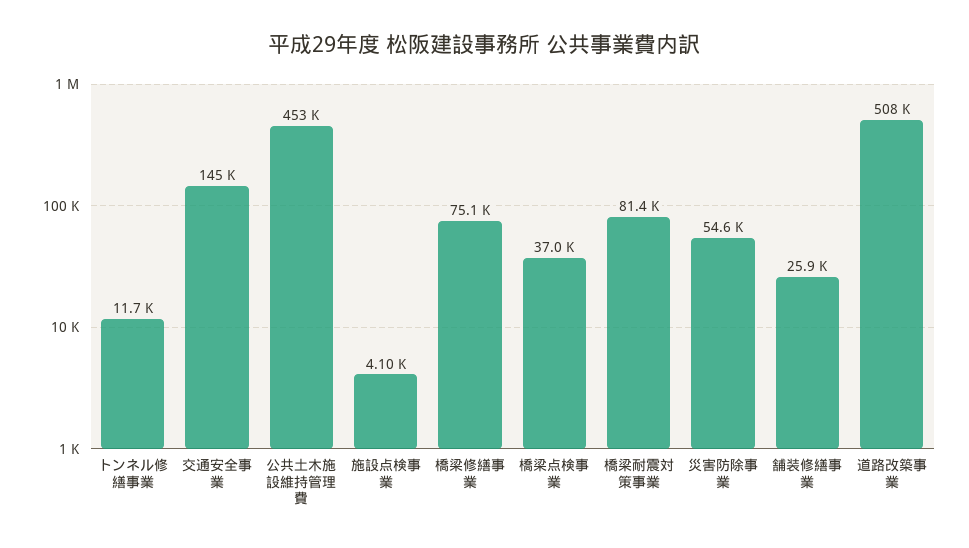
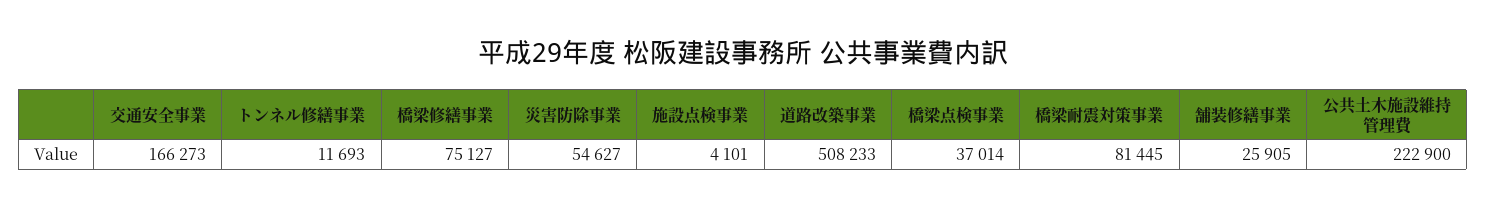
交通安全事業: 145000 -> 166273
公共土木施設維持管理費: 453000 -> 222900

